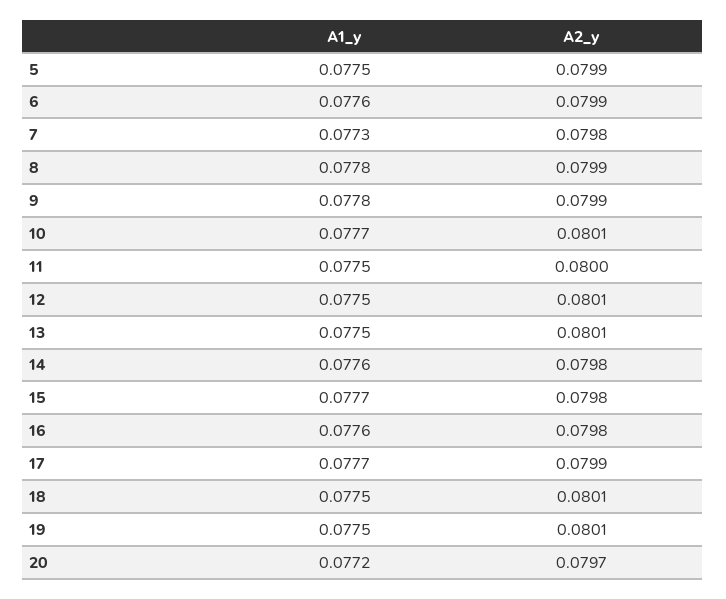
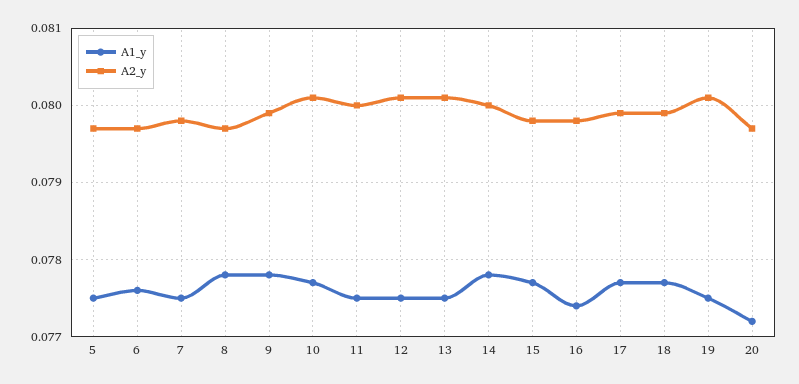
A2_y, 5: 0.0799 -> 0.0797
A2_y, 6: 0.0799 -> 0.0797
A1_y, 7: 0.0773 -> 0.0775
A2_y, 8: 0.0799 -> 0.0797
A1_y, 14: 0.0776 -> 0.0778
A2_y, 14: 0.0798 -> 0.08
A1_y, 16: 0.0776 -> 0.0774
A1_y, 18: 0.0775 -> 0.0777
A2_y, 18: 0.0801 -> 0.0799

